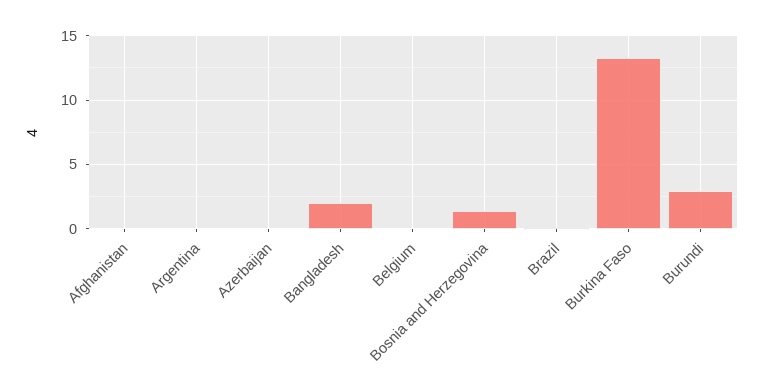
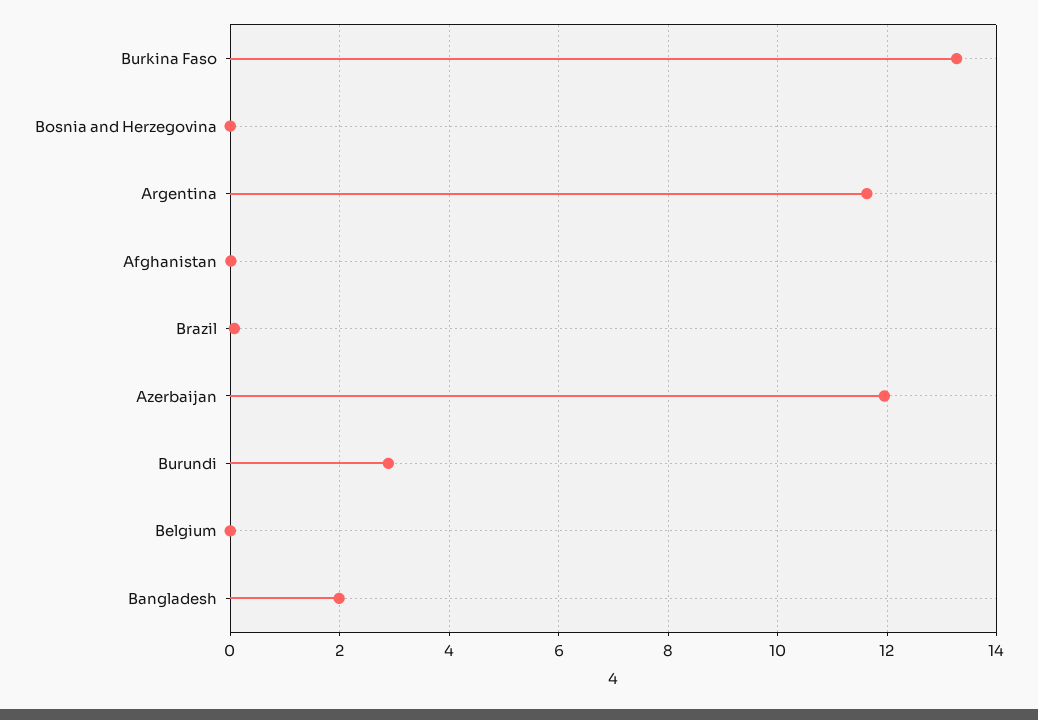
Argentina: 0 -> 11.6
Azerbaijan: 0 -> 12
Bosnia and Herzegovina: 1.5 -> 0

